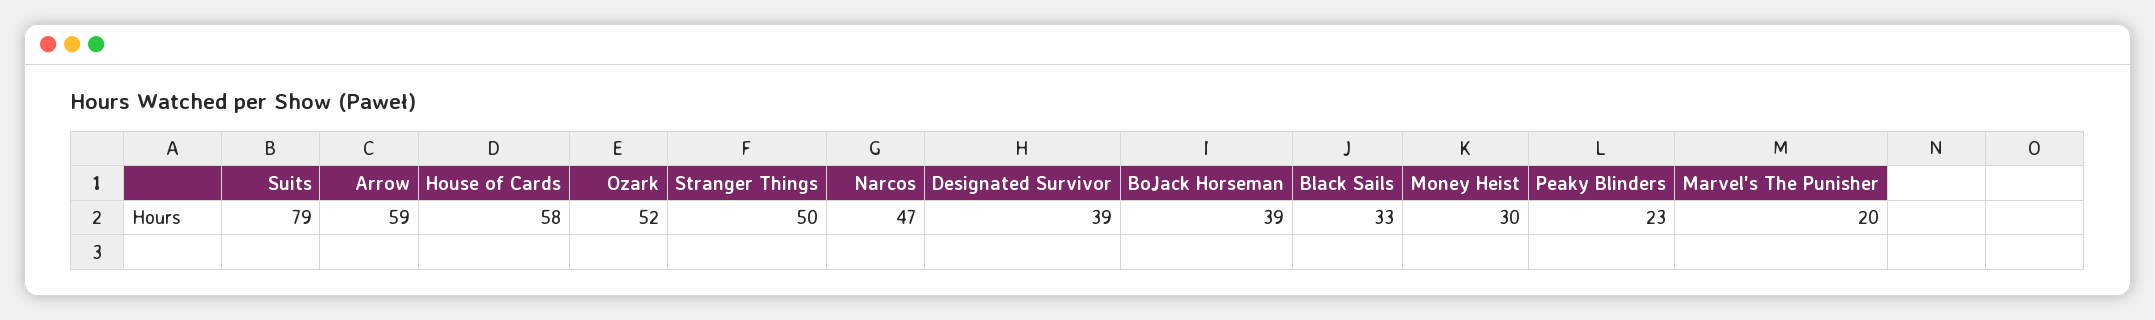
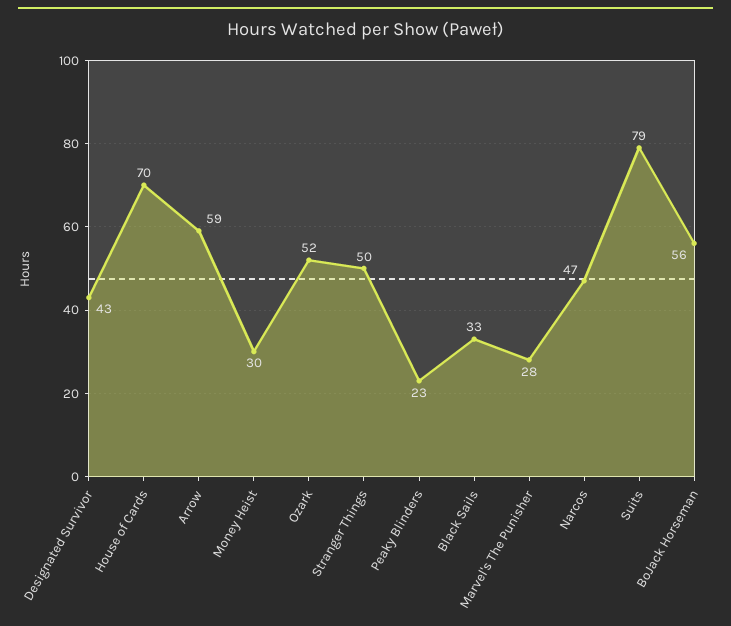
House of Cards: 58 -> 70
Designated Survivor: 39 -> 43
BoJack Horseman: 39 -> 56
Marvel's The Punisher: 20 -> 28

